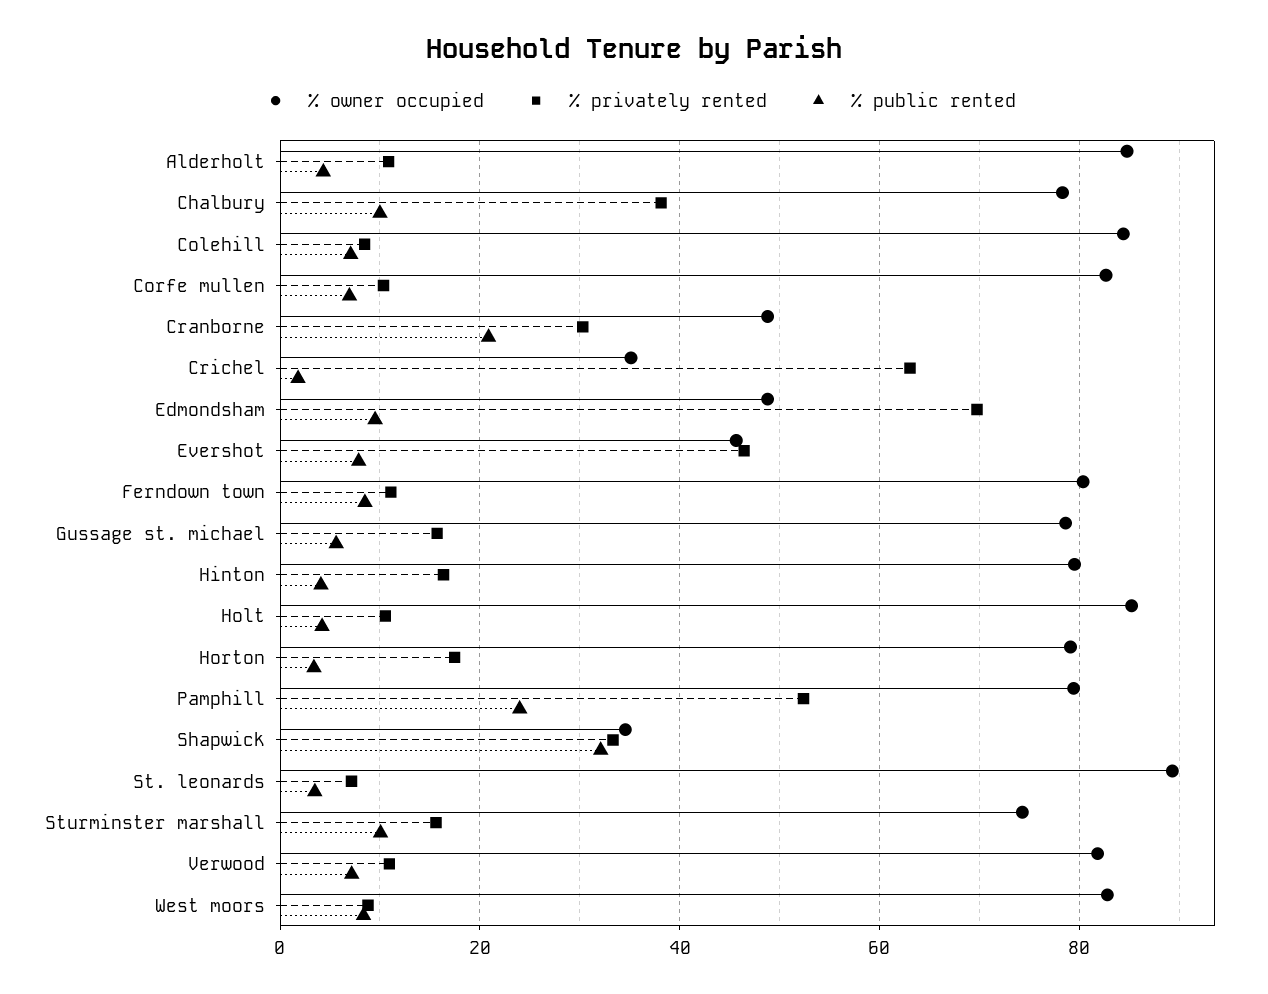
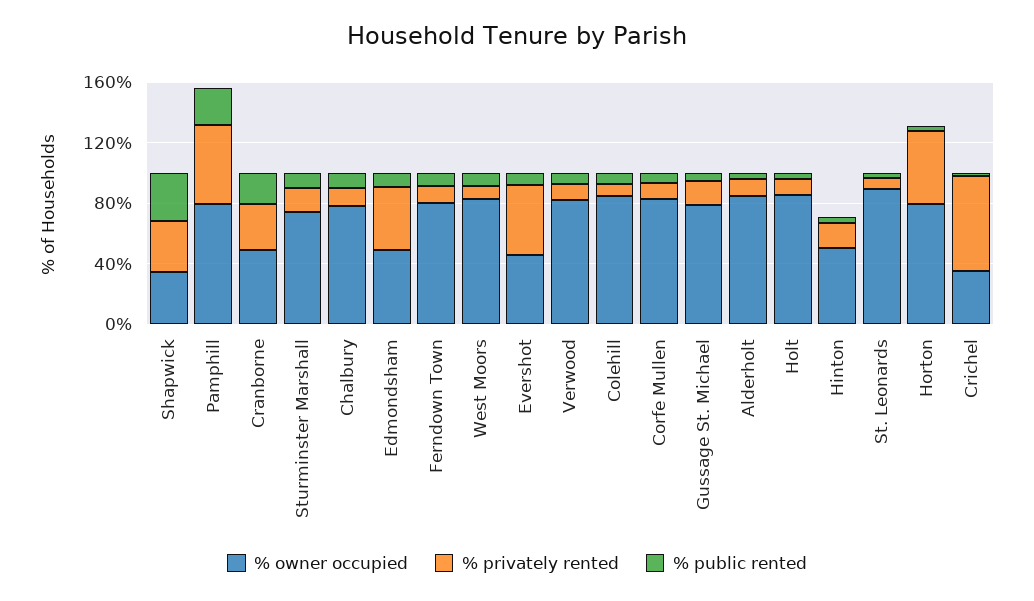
% privately rented, Chalbury: 38 -> 10
% privately rented, Edmondsham: 70 -> 40
% owner occupied, Hinton: 80 -> 50
% privately rented, Horton: 18 -> 50

